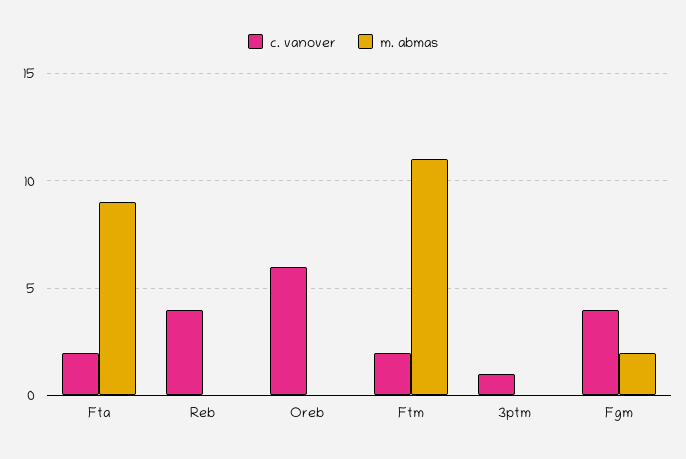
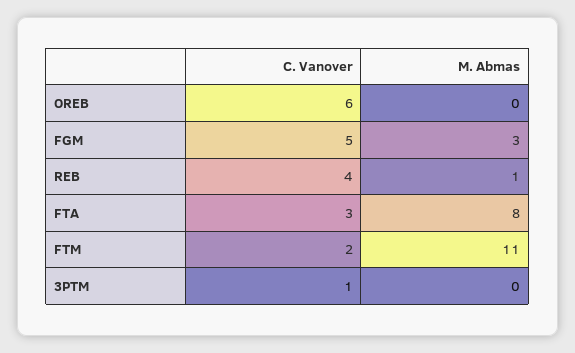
c. vanover, Fta: 2 -> 3
m. abmas, Fta: 9 -> 8
m. abmas, Reb: 0 -> 1
c. vanover, Fgm: 4 -> 5
m. abmas, Fgm: 2 -> 3

